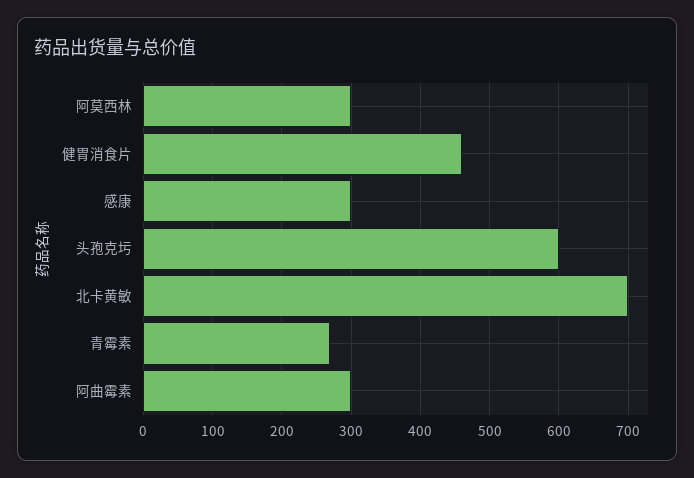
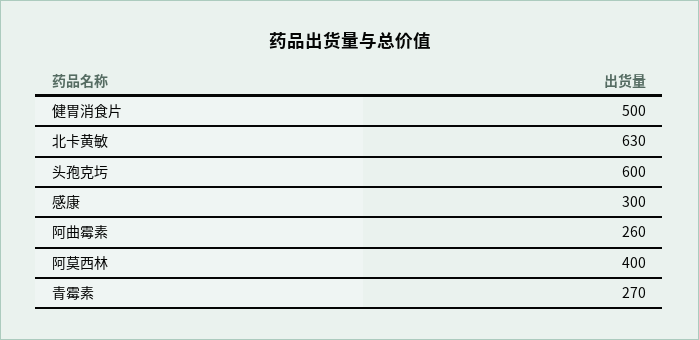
阿莫西林: 300 -> 400
健胃消食片: 460 -> 500
北卡黄敏: 700 -> 630
阿曲霉素: 300 -> 260

